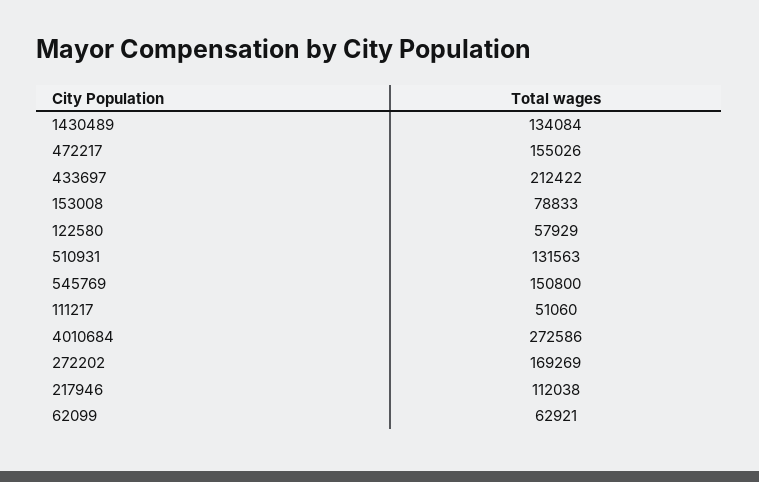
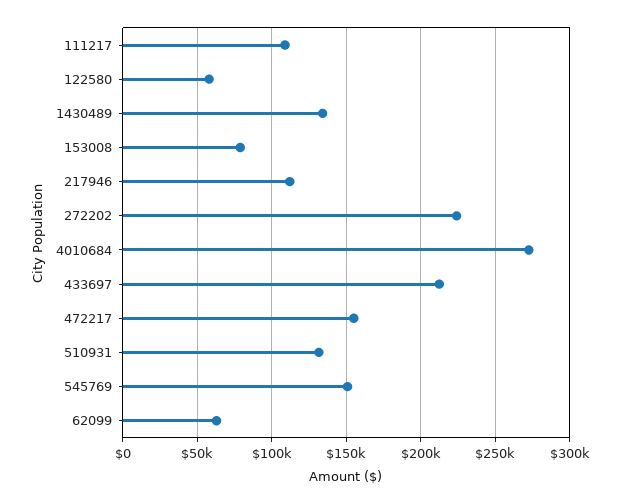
111217: 51060 -> 110000
272202: 169269 -> 225000

